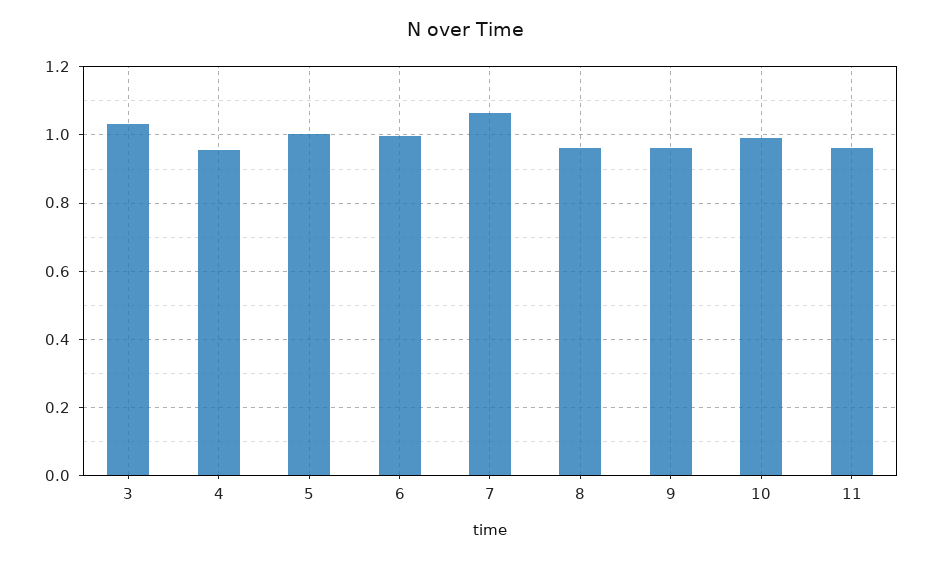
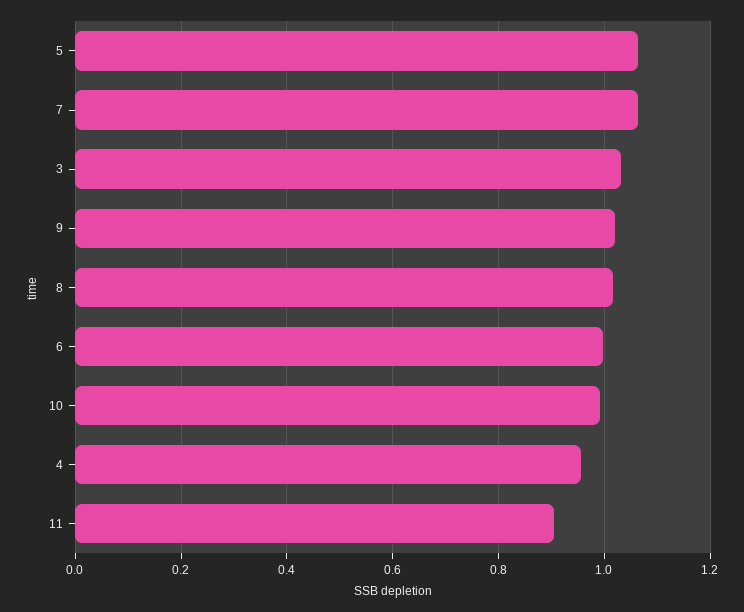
5: 1 -> 1.06
8: 0.96 -> 1.02
9: 0.96 -> 1.02
11: 0.96 -> 0.9

